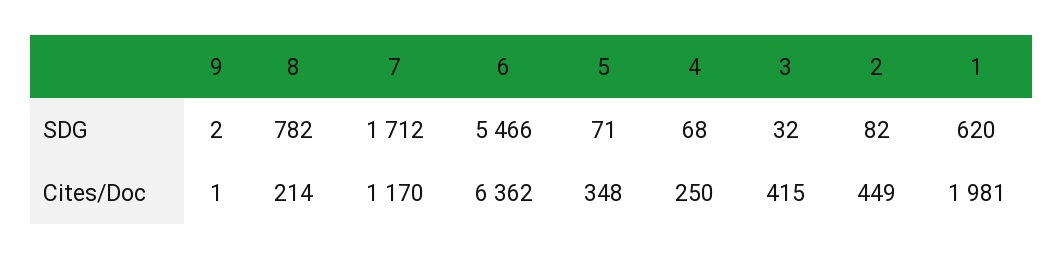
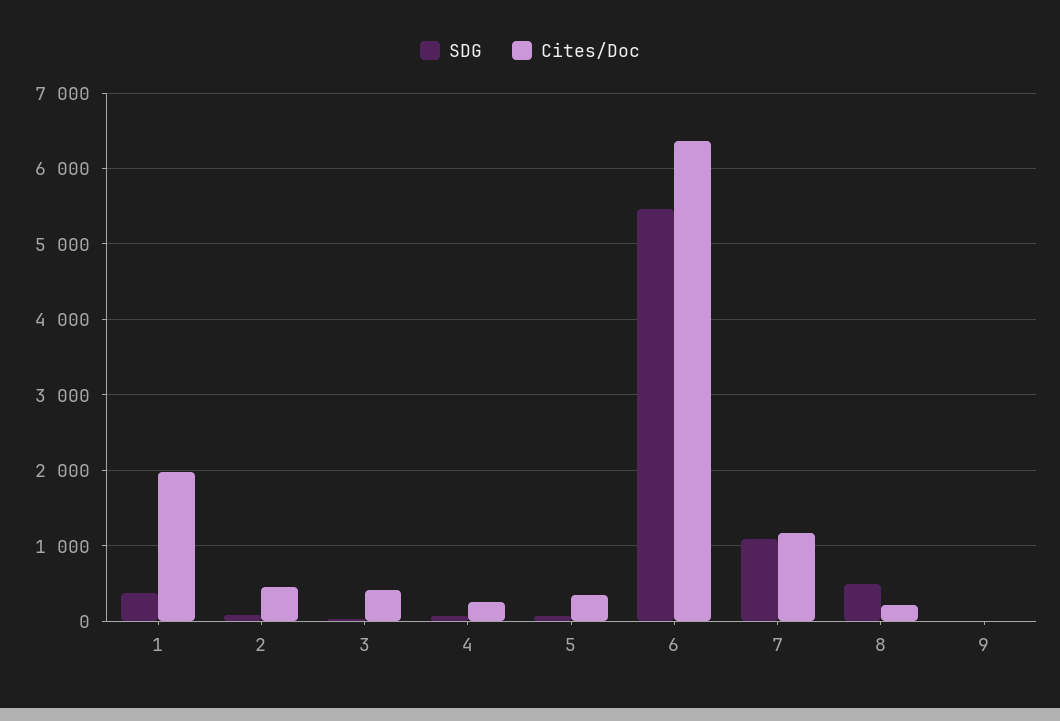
SDG, 8: 782 -> 500
SDG, 7: 1712 -> 1100
SDG, 1: 620 -> 400

